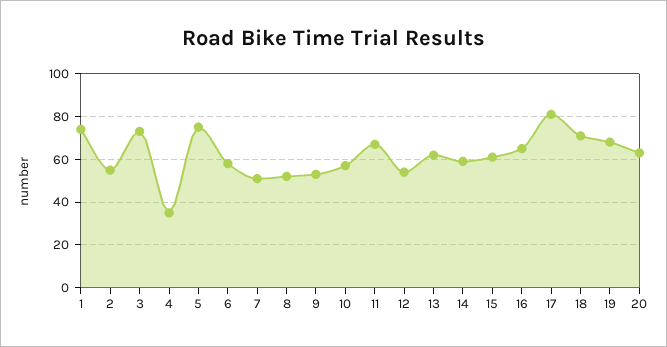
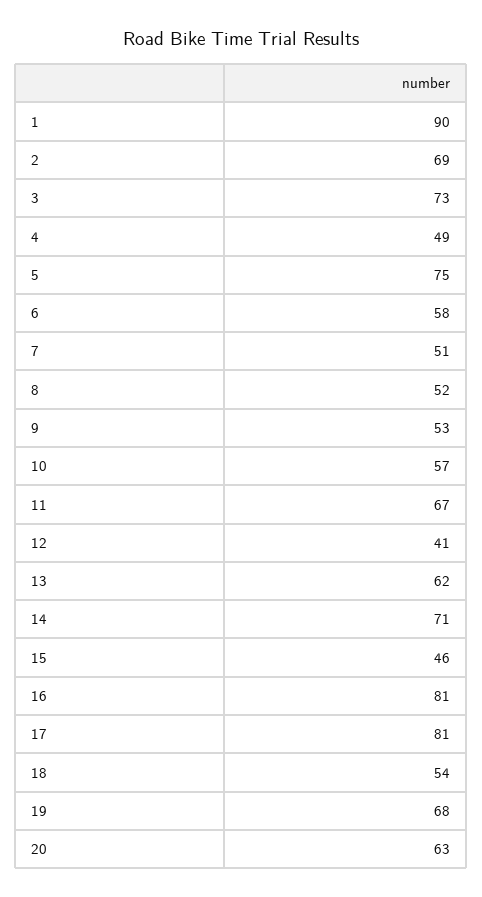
1: 75 -> 90
2: 55 -> 69
4: 35 -> 49
12: 55 -> 41
14: 60 -> 71
15: 60 -> 46
16: 65 -> 81
18: 70 -> 54

